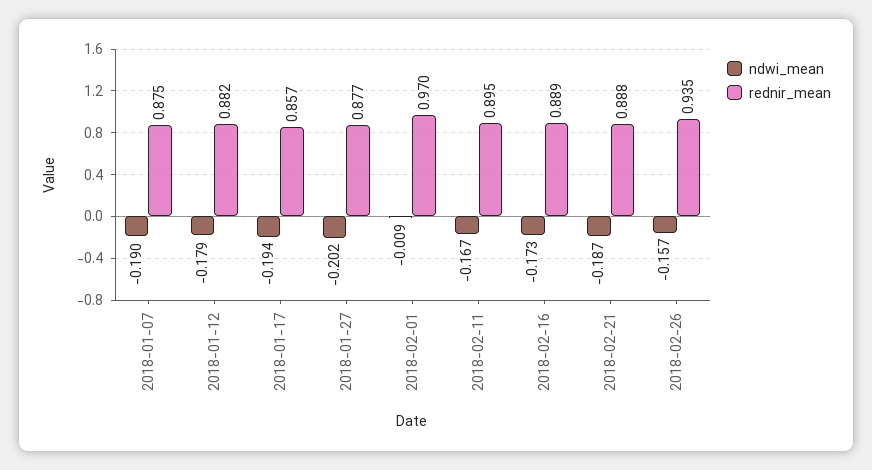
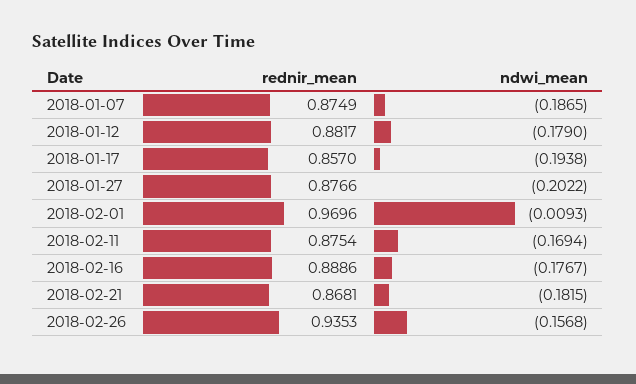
ndwi_mean, 2018-01-07: -0.19 -> -0.1865
ndwi_mean, 2018-02-11: -0.167 -> -0.1694
rednir_mean, 2018-02-11: 0.895 -> 0.8754
ndwi_mean, 2018-02-16: -0.173 -> -0.1767
ndwi_mean, 2018-02-21: -0.187 -> -0.1815
rednir_mean, 2018-02-21: 0.888 -> 0.8681

